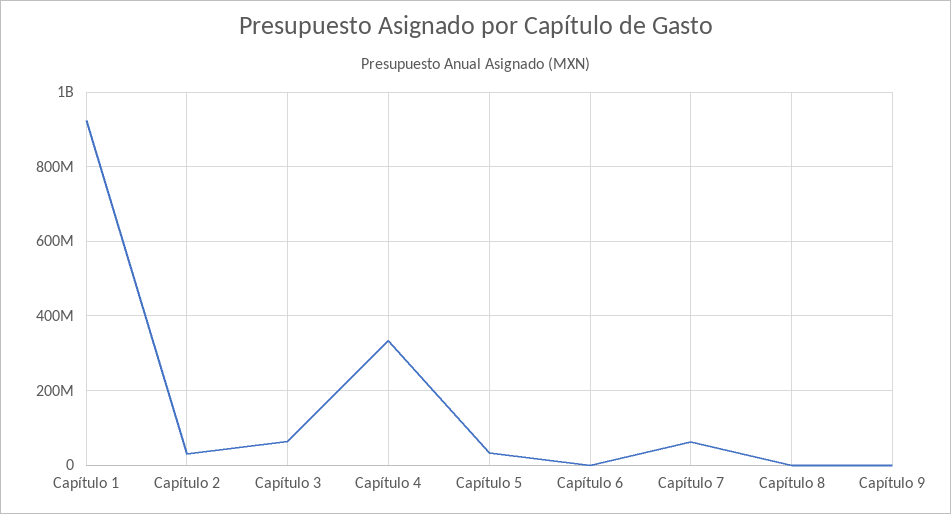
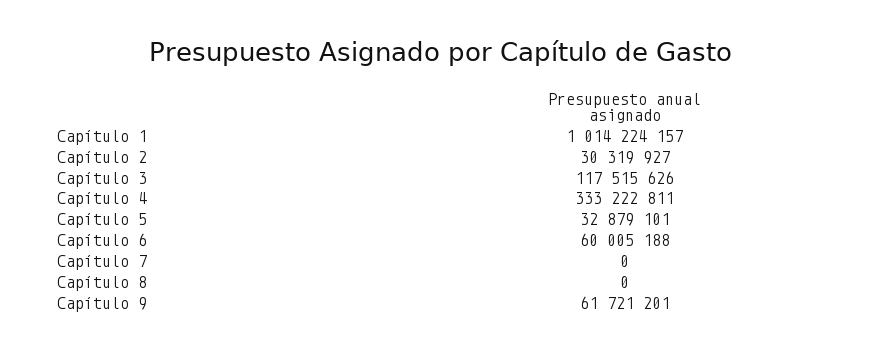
Capítulo 1: 920000000 -> 1014224157
Capítulo 3: 60000000 -> 117515626
Capítulo 6: 0 -> 60005188
Capítulo 7: 60000000 -> 0
Capítulo 9: 0 -> 61721201

